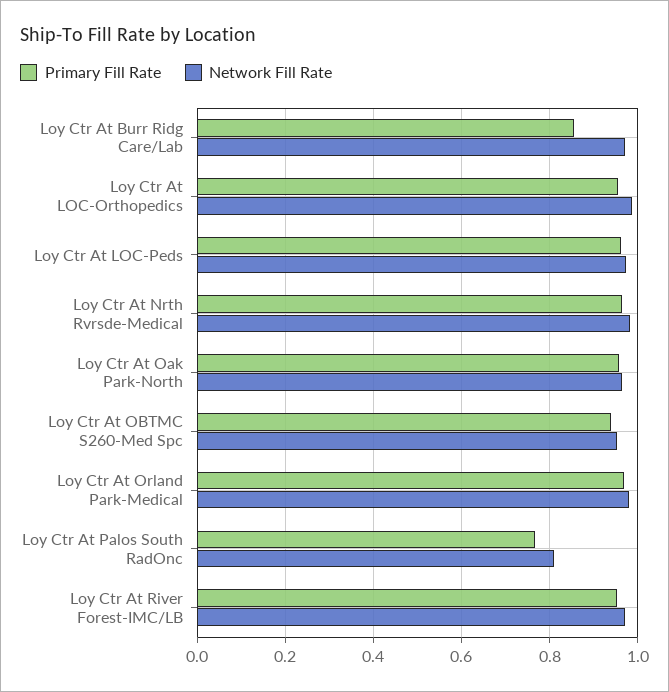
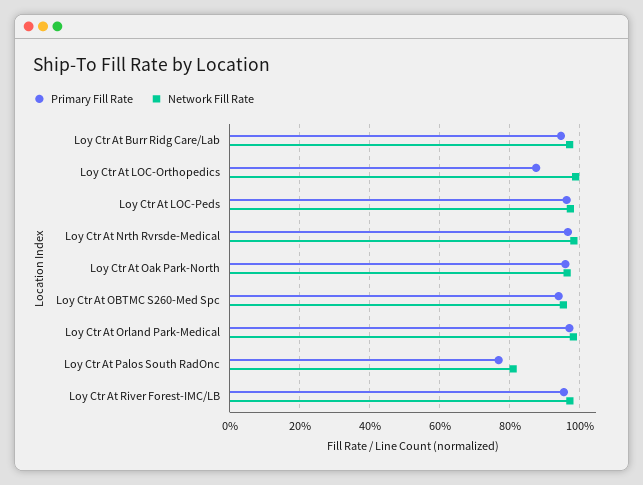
Primary Fill Rate, Loy Ctr At Burr Ridg Care/Lab: 0.86 -> 0.94
Primary Fill Rate, Loy Ctr At LOC-Orthopedics: 0.96 -> 0.88

